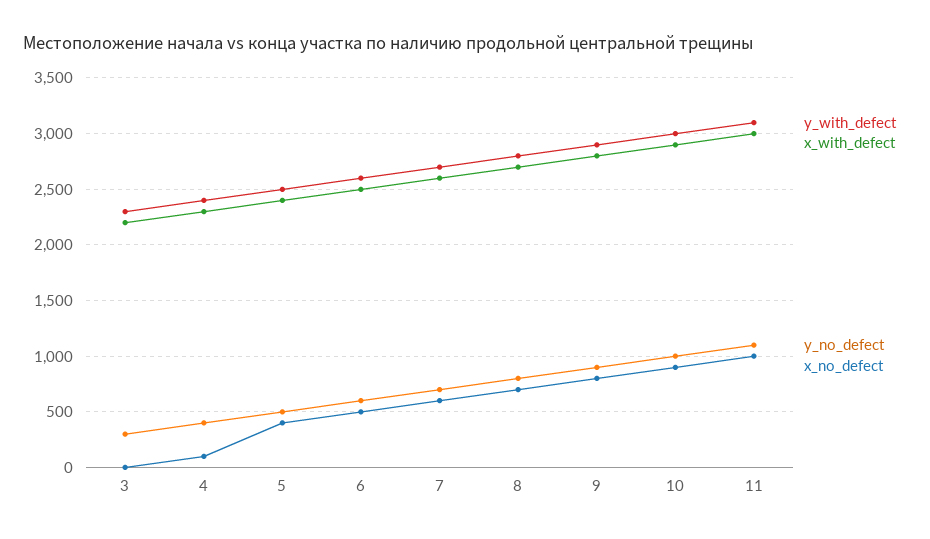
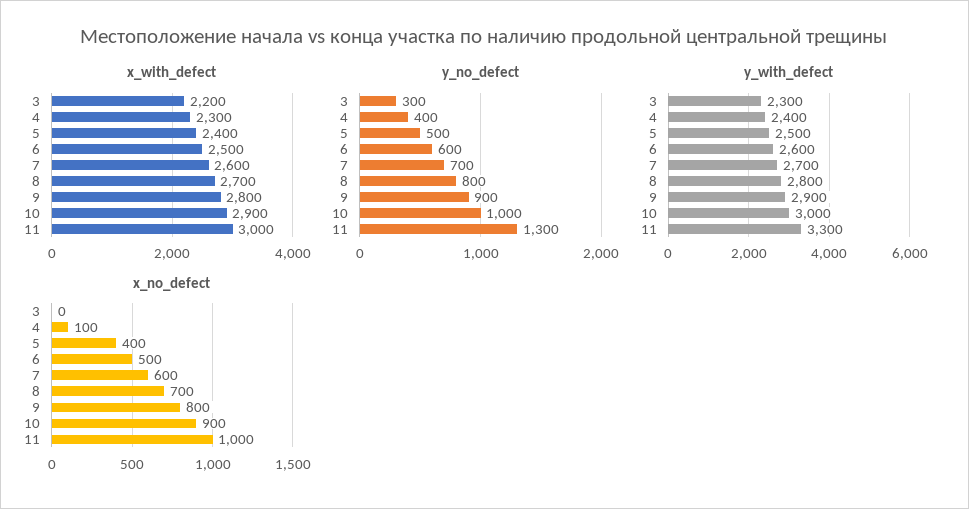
y_with_defect, 11: 3100 -> 3300
y_no_defect, 11: 1100 -> 1300

